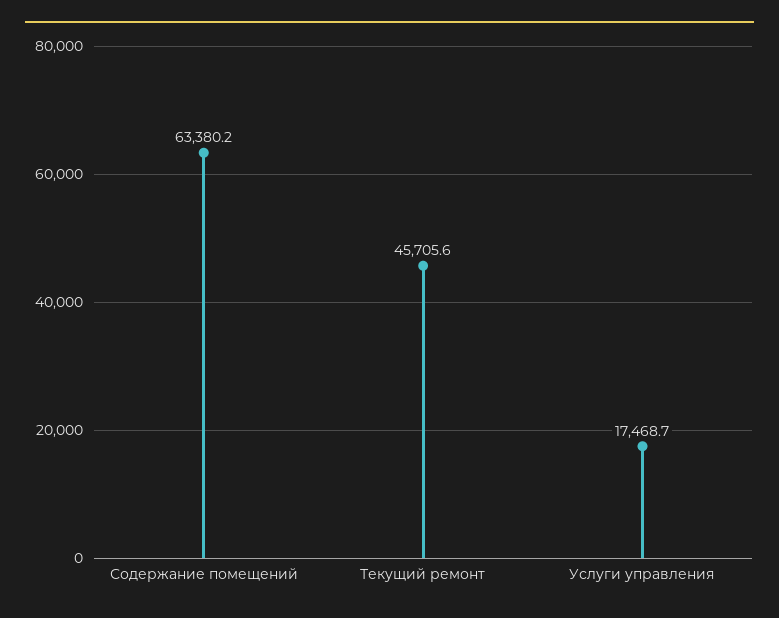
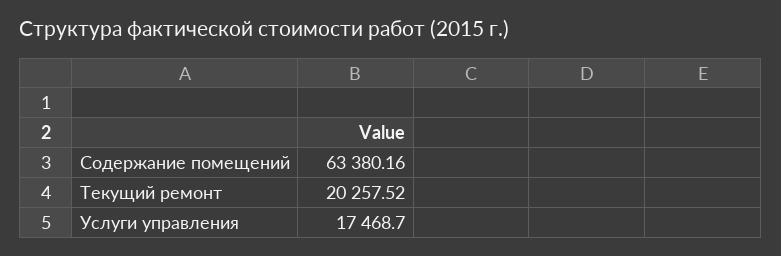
Текущий ремонт: 45705.6 -> 20257.52

